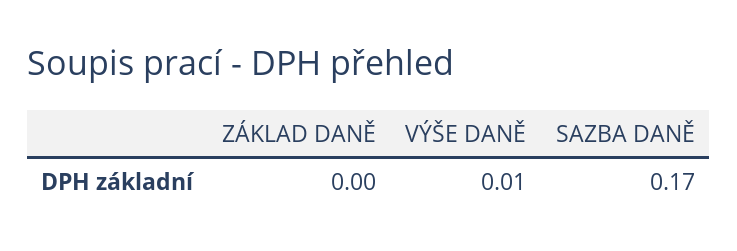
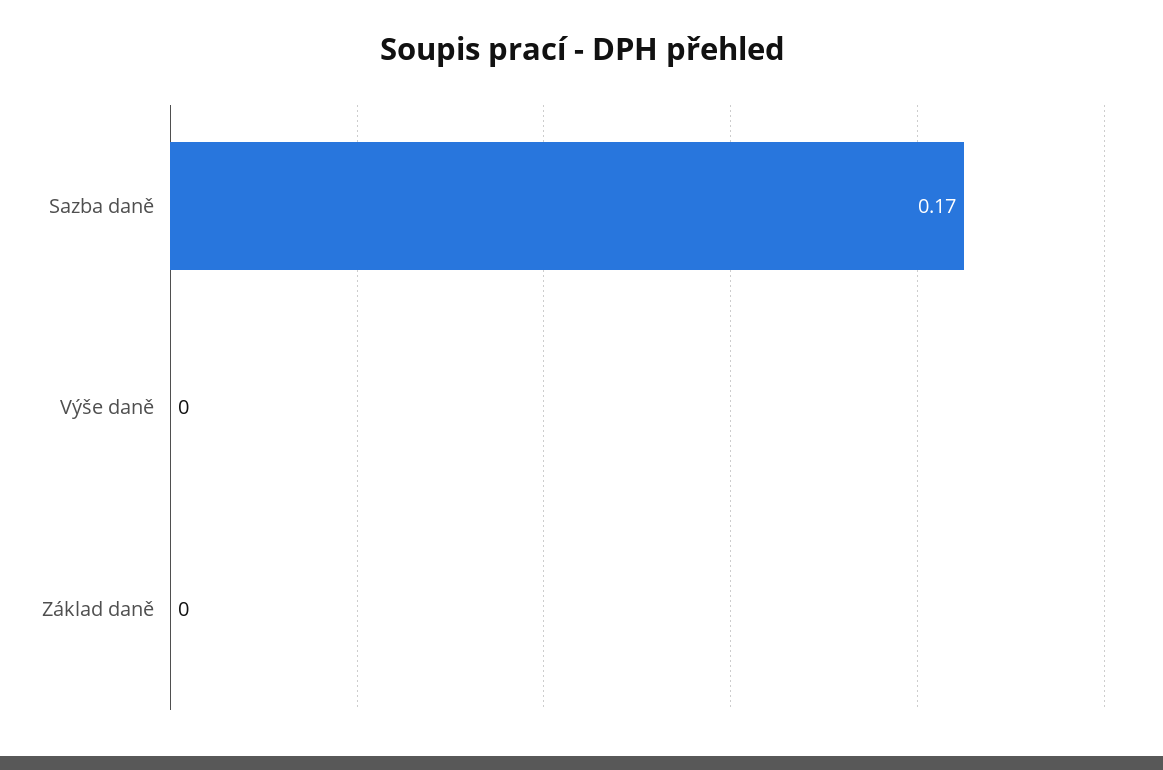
VÝŠE DANĚ: 0.01 -> 0

